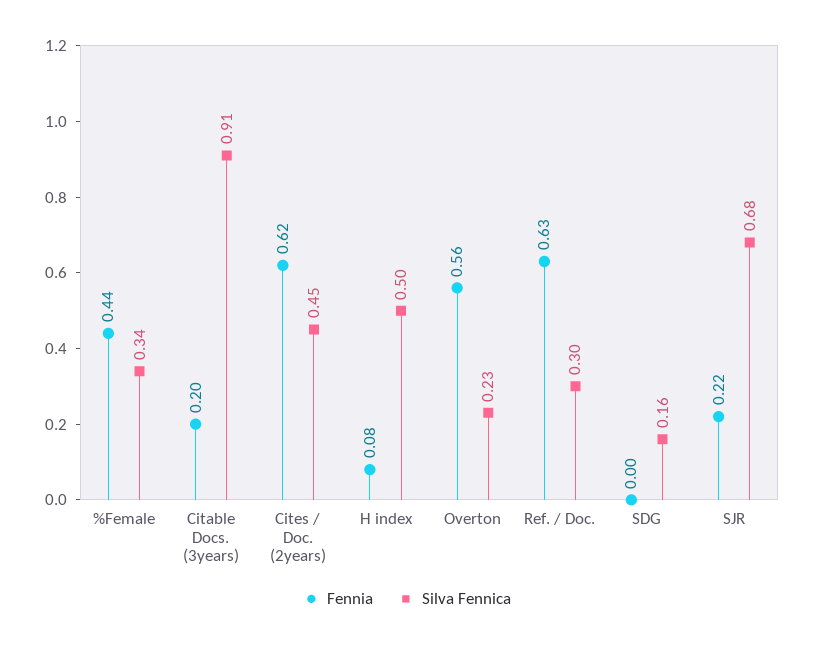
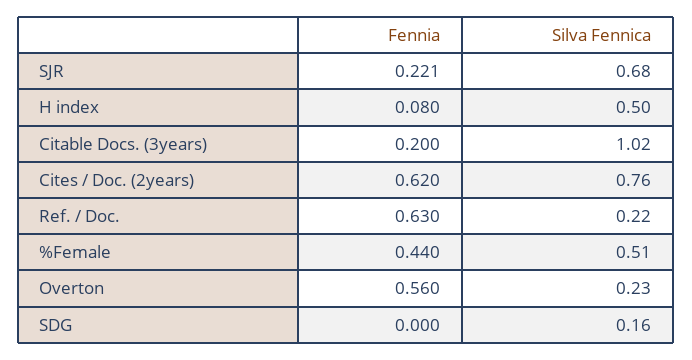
Silva Fennica, %Female: 0.34 -> 0.51
Silva Fennica, Citable Docs. (3years): 0.91 -> 1.02
Silva Fennica, Cites / Doc. (2years): 0.45 -> 0.76
Silva Fennica, Ref. / Doc.: 0.3 -> 0.22

